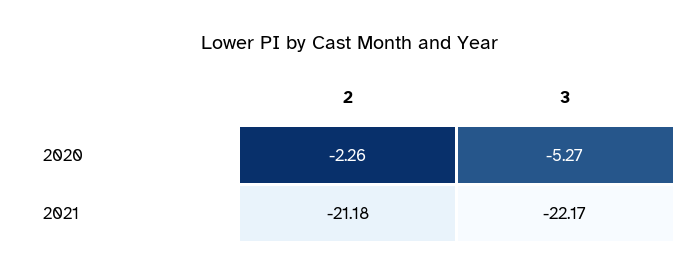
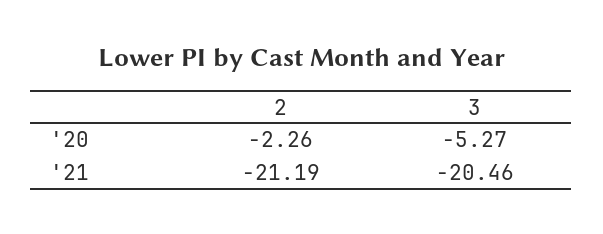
2, 2021: -21.18 -> -21.19
3, 2021: -22.17 -> -20.46

